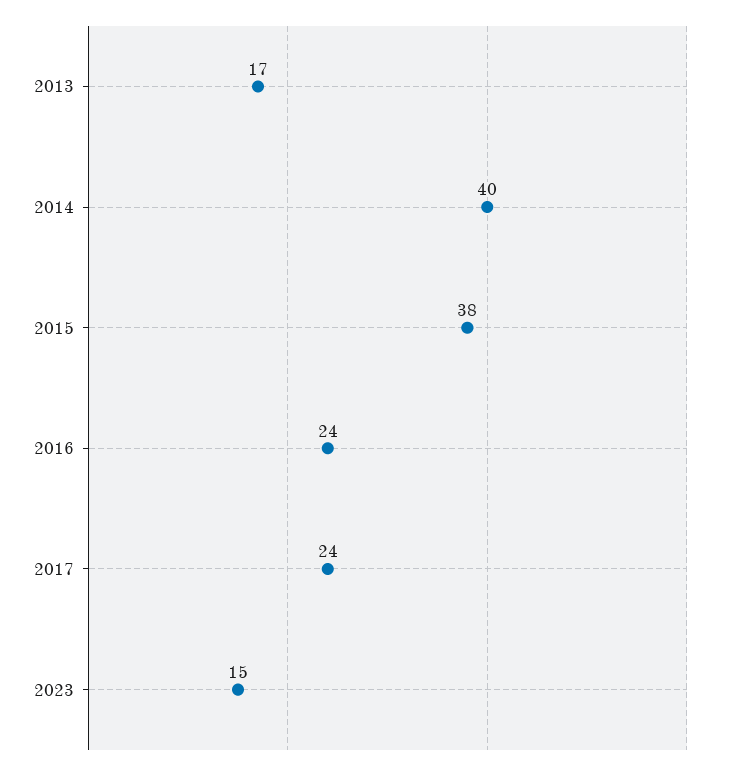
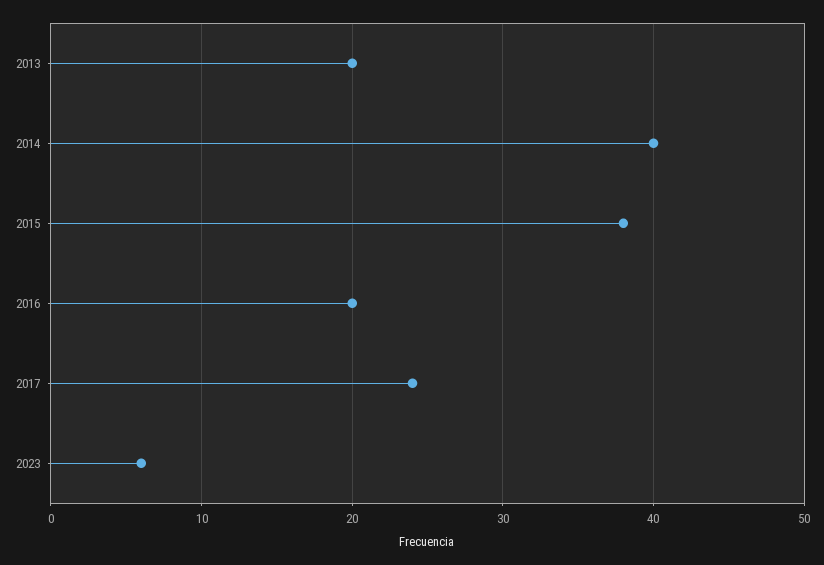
2013: 17 -> 20
2016: 24 -> 20
2023: 15 -> 6

